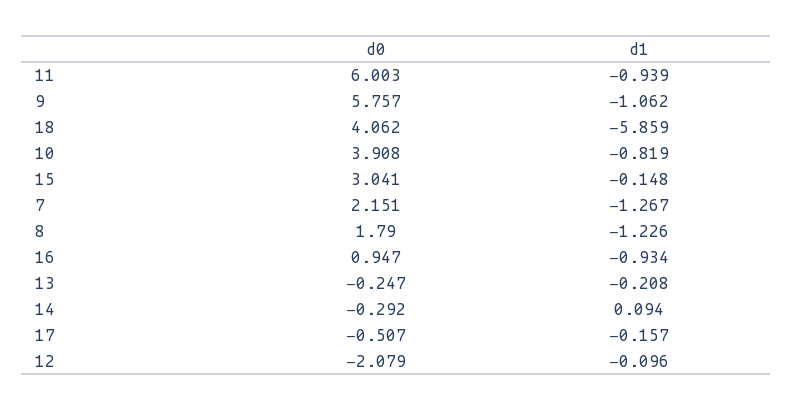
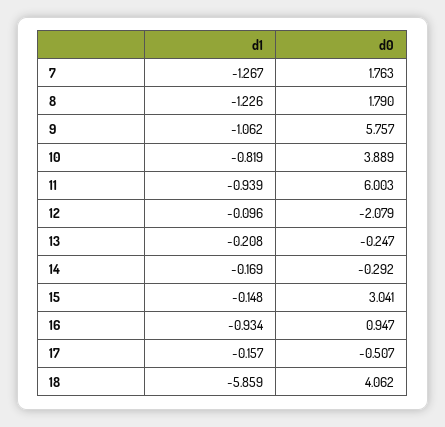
d0, 10: 3.908 -> 3.889
d0, 7: 2.151 -> 1.763
d1, 14: 0.094 -> -0.169

